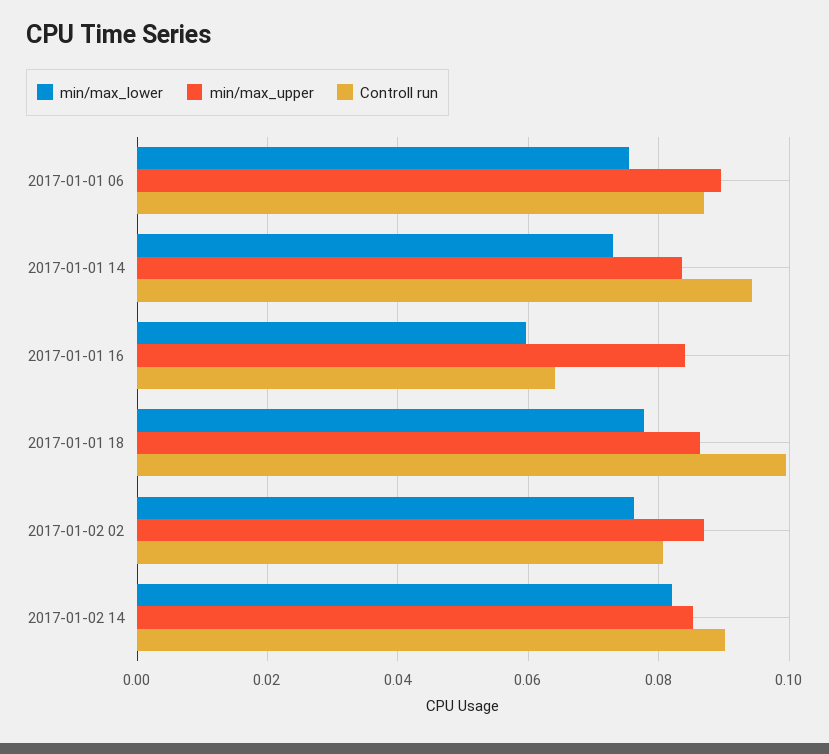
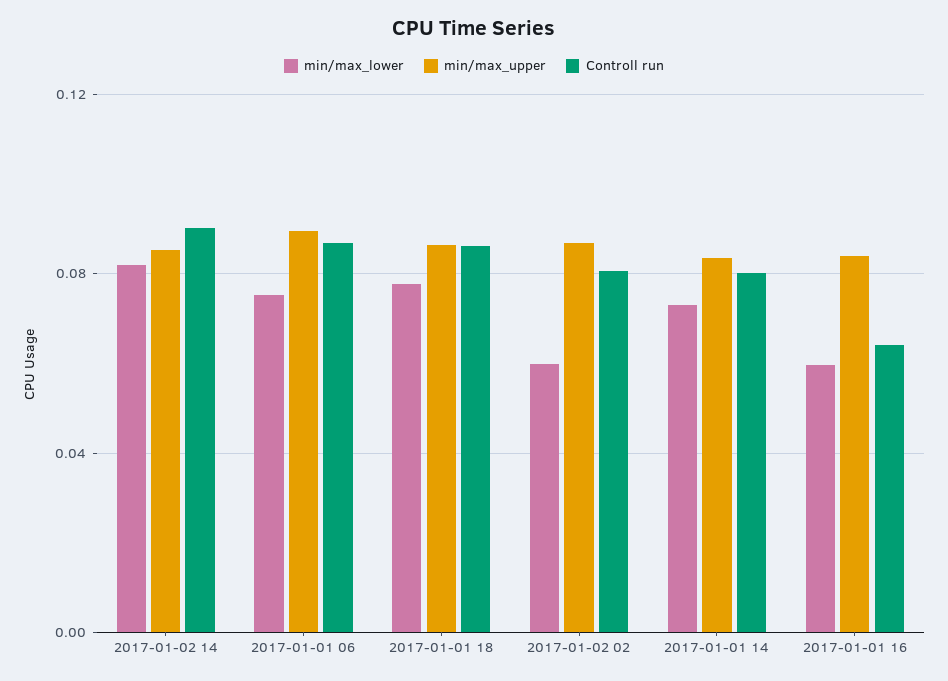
Controll run, 2017-01-01 14: 0.094 -> 0.08
Controll run, 2017-01-01 18: 0.1 -> 0.085
min/max_lower, 2017-01-02 02: 0.076 -> 0.06

